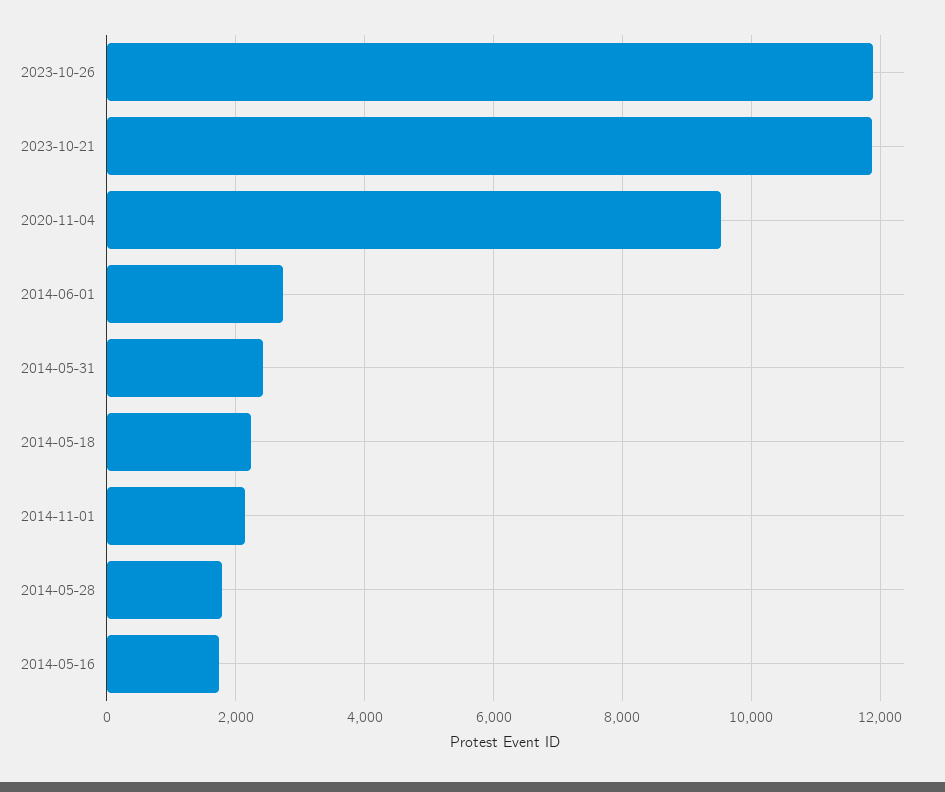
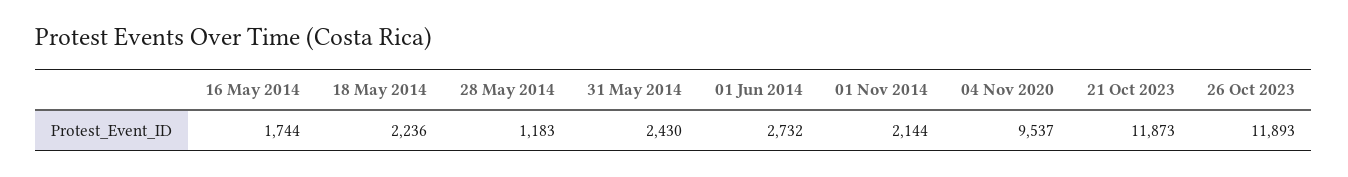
2014-05-28: 1800 -> 1183

